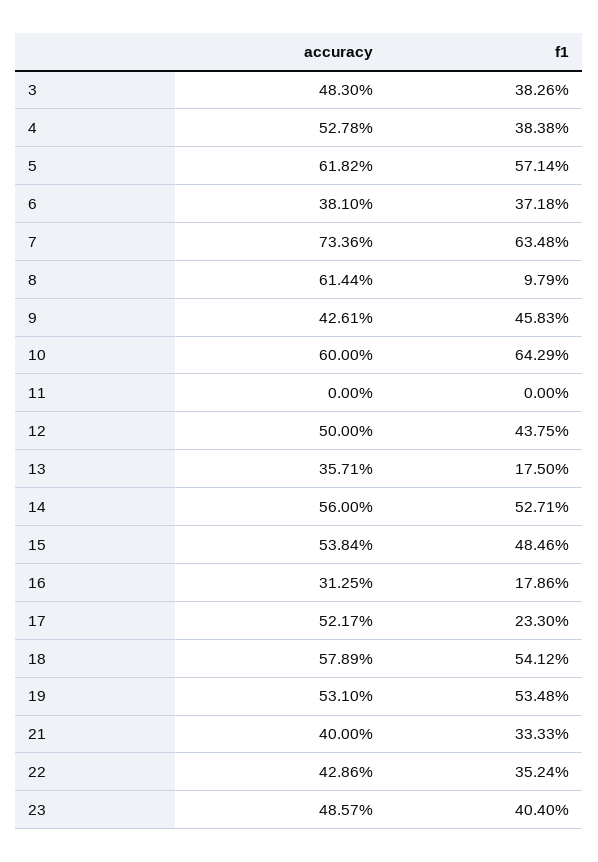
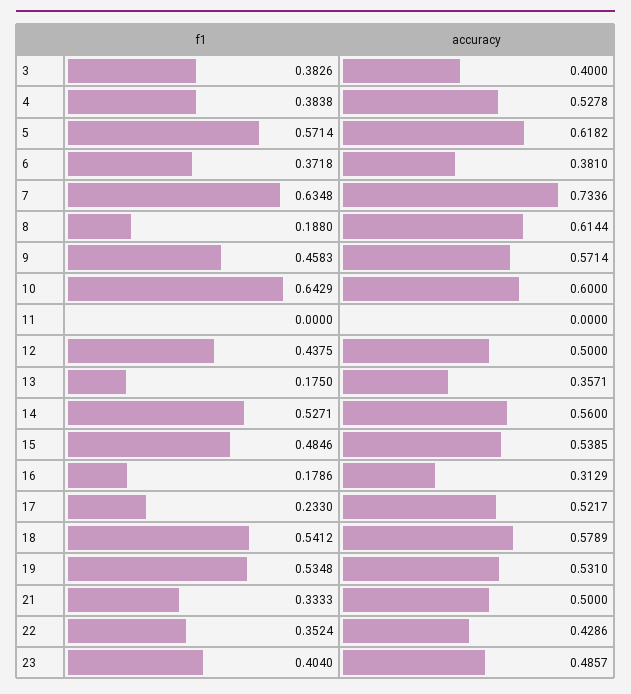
accuracy, 3: 0.483 -> 0.4
f1, 8: 0.0979 -> 0.188
accuracy, 9: 0.4261 -> 0.5714
accuracy, 15: 0.5384 -> 0.5385
accuracy, 16: 0.3125 -> 0.3129
accuracy, 21: 0.4 -> 0.5

